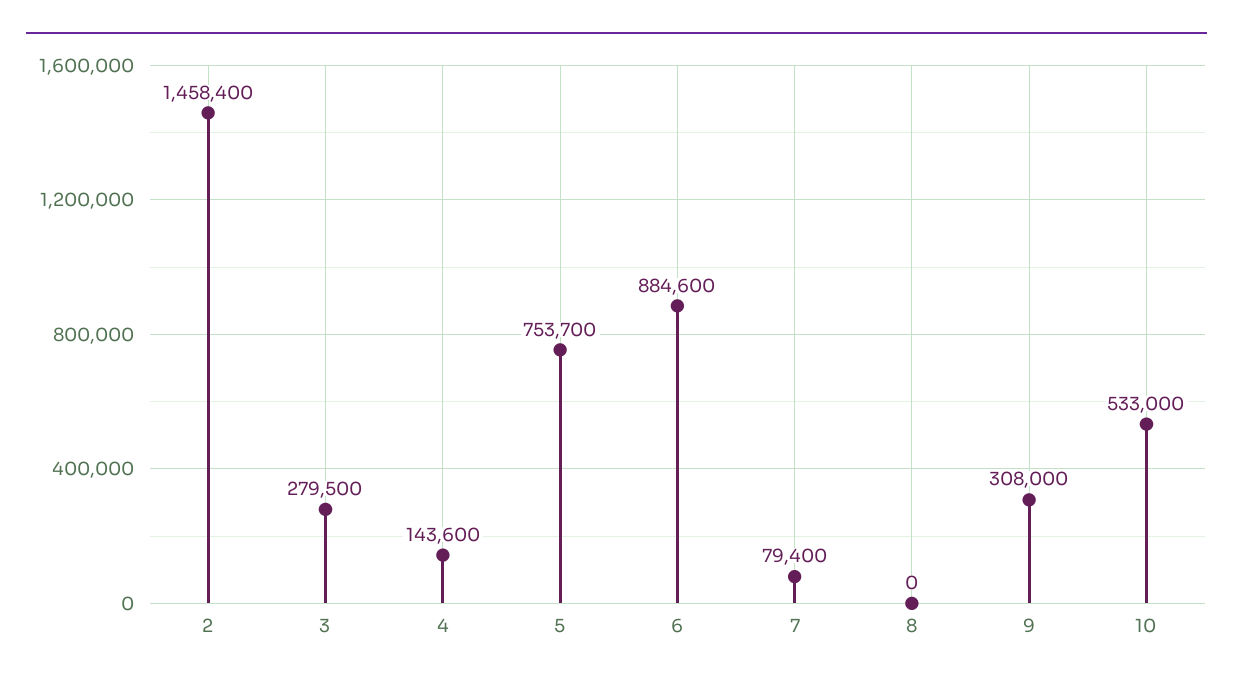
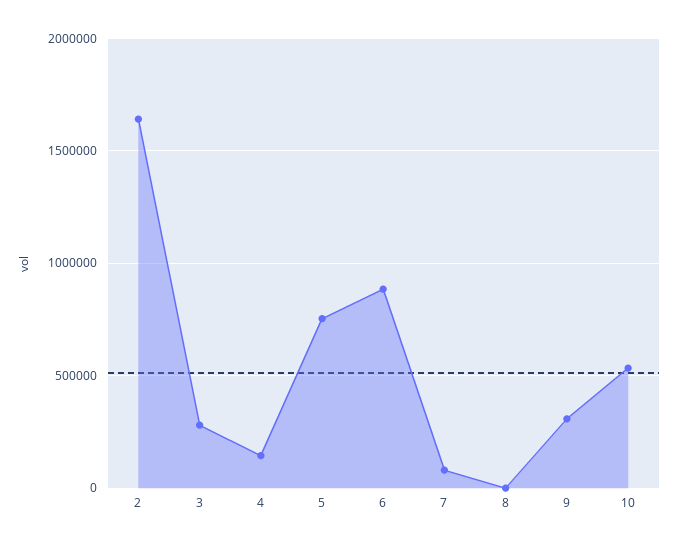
2: 1458400 -> 1650000

